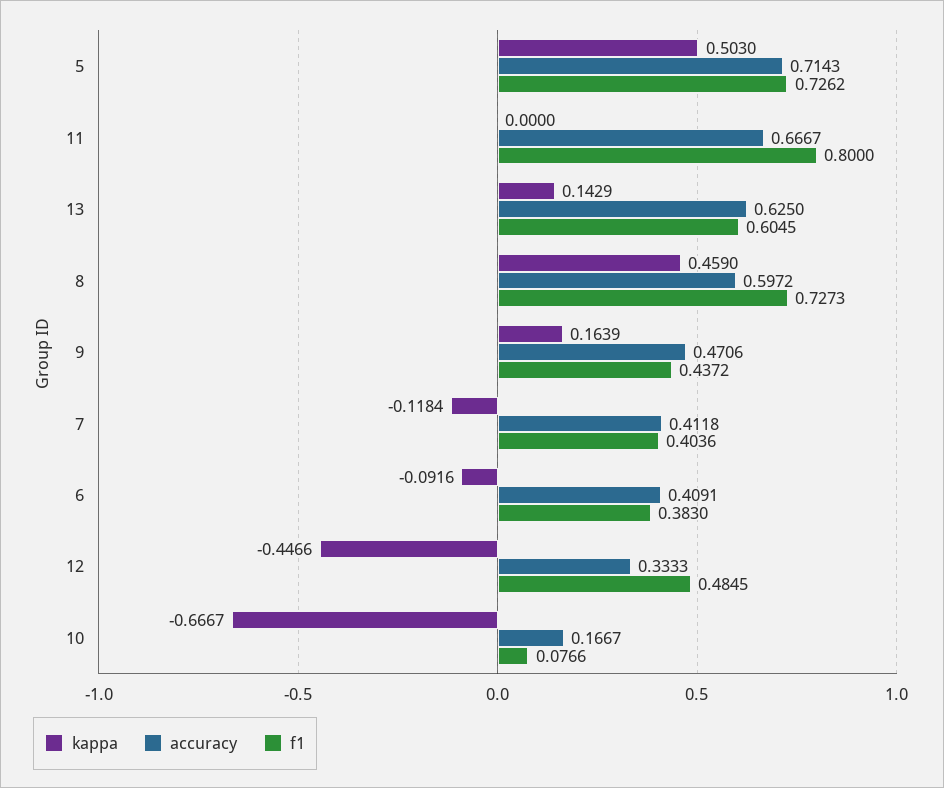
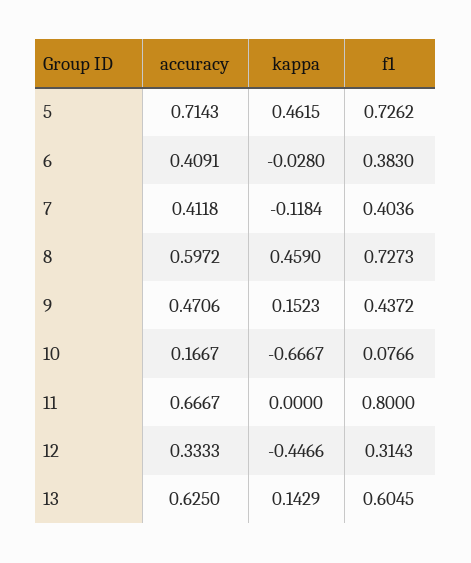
kappa, 5: 0.503 -> 0.4615
kappa, 9: 0.1639 -> 0.1523
kappa, 6: -0.0916 -> -0.028
f1, 12: 0.4845 -> 0.3143

